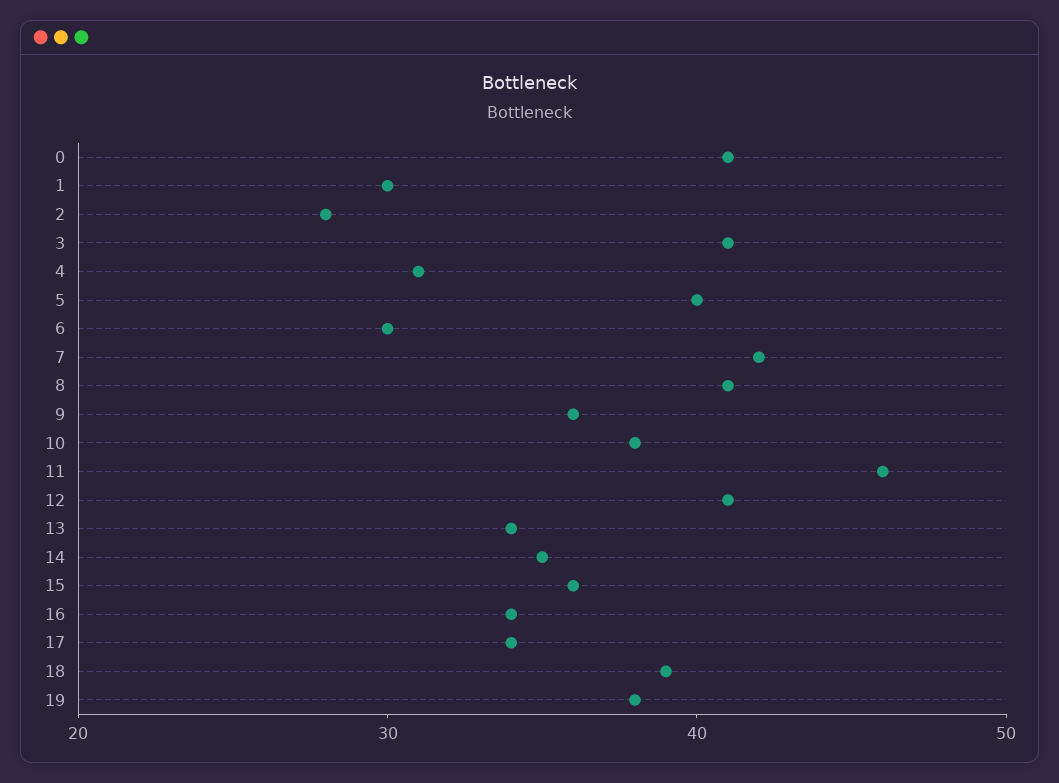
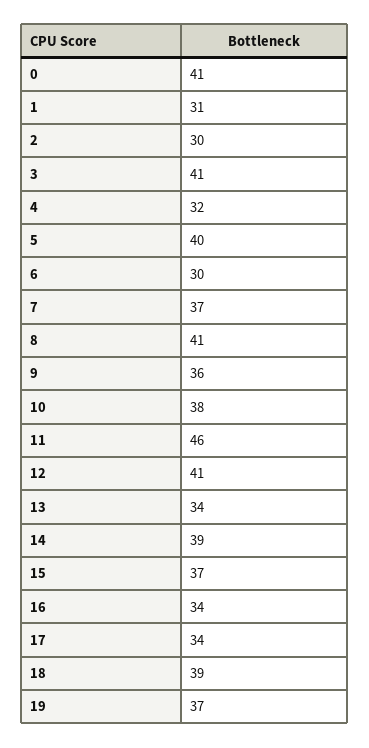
1: 30 -> 31
2: 28 -> 30
4: 31 -> 32
7: 42 -> 37
14: 35 -> 39
15: 36 -> 37
19: 38 -> 37

